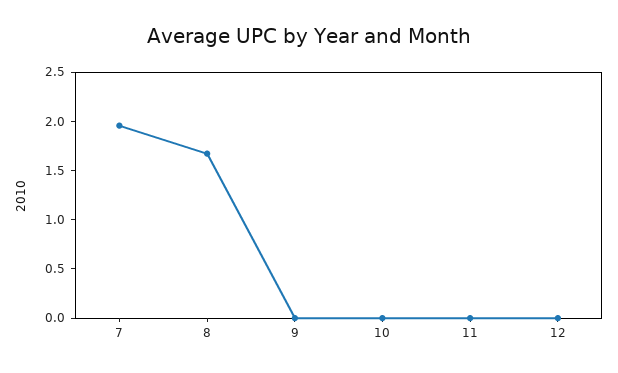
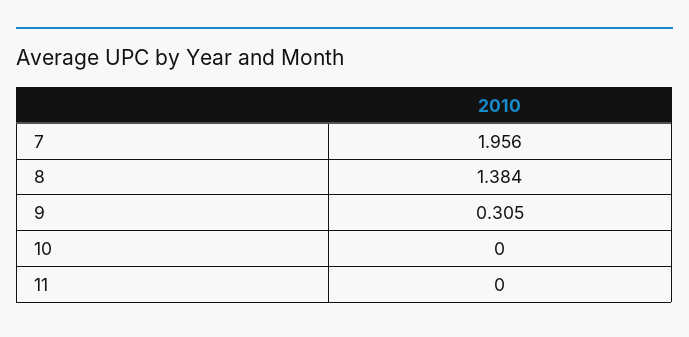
8: 1.7 -> 1.384
9: 0 -> 0.305
12: 0 -> none

